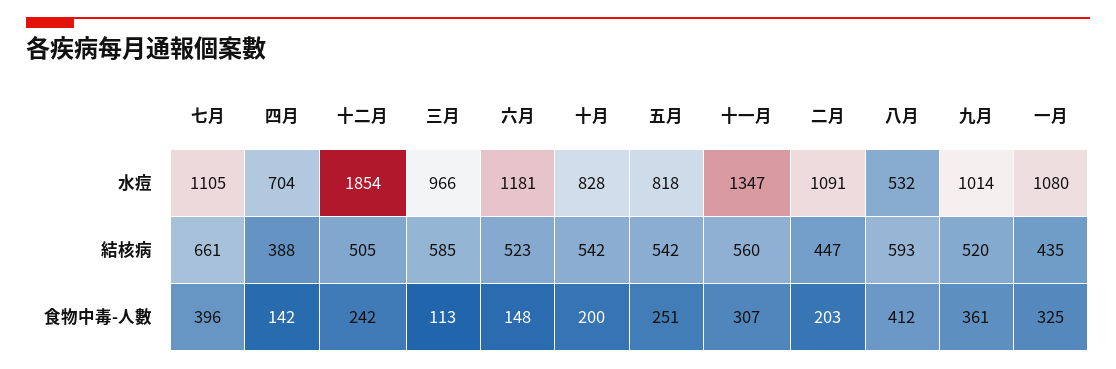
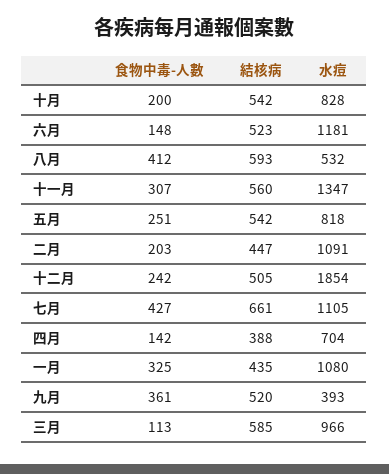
九月, 水痘: 1014 -> 393
七月, 食物中毒-人數: 396 -> 427

